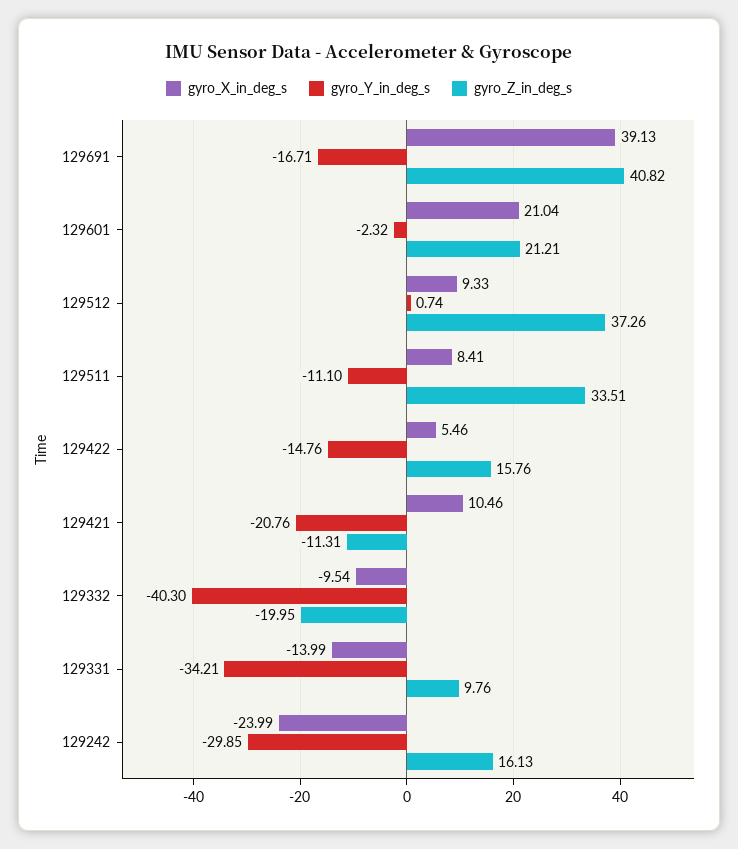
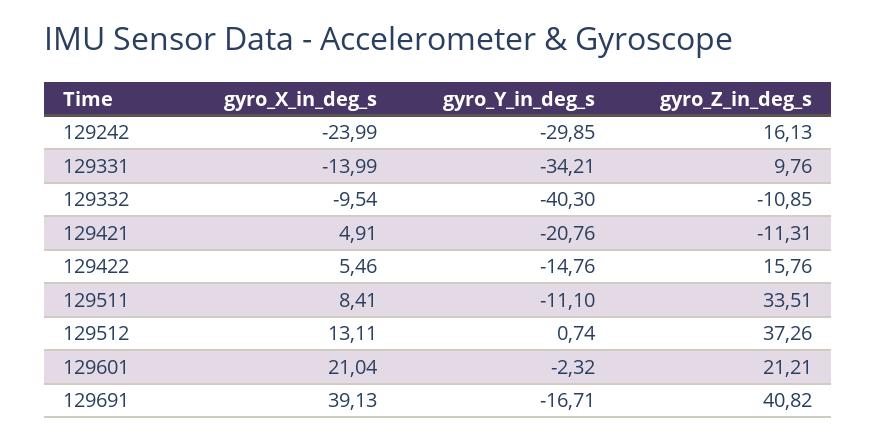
gyro_X_in_deg_s, 129512: 9.33 -> 13.11
gyro_X_in_deg_s, 129421: 10.46 -> 4.91
gyro_Z_in_deg_s, 129332: -19.95 -> -10.85

